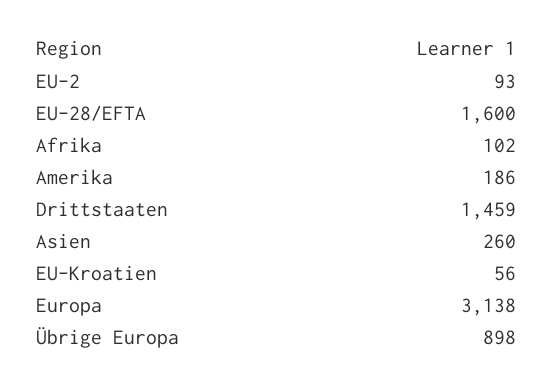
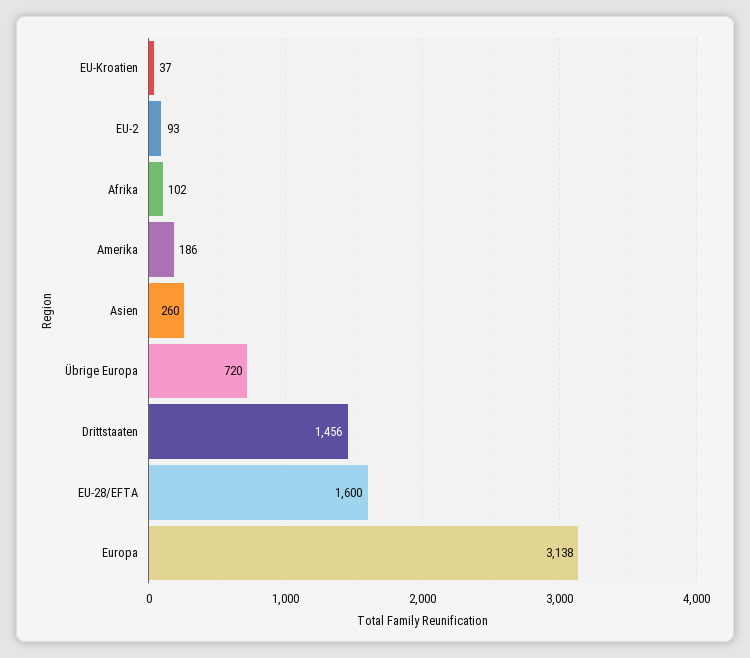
Drittstaaten: 1459 -> 1456
EU-Kroatien: 56 -> 37
Übrige Europa: 898 -> 720

